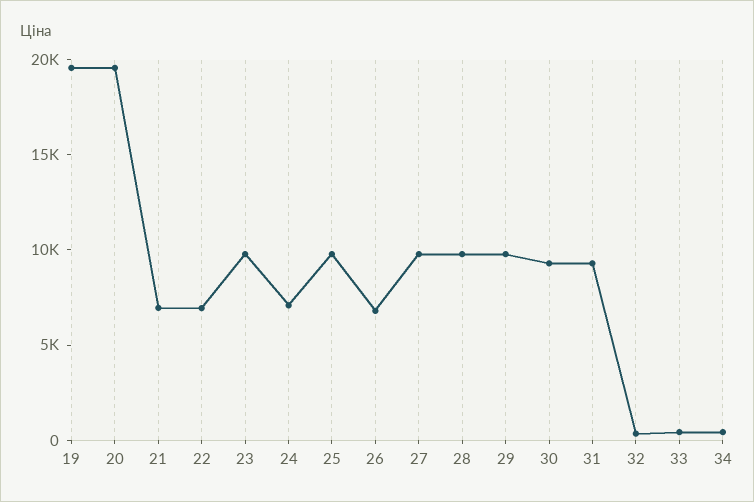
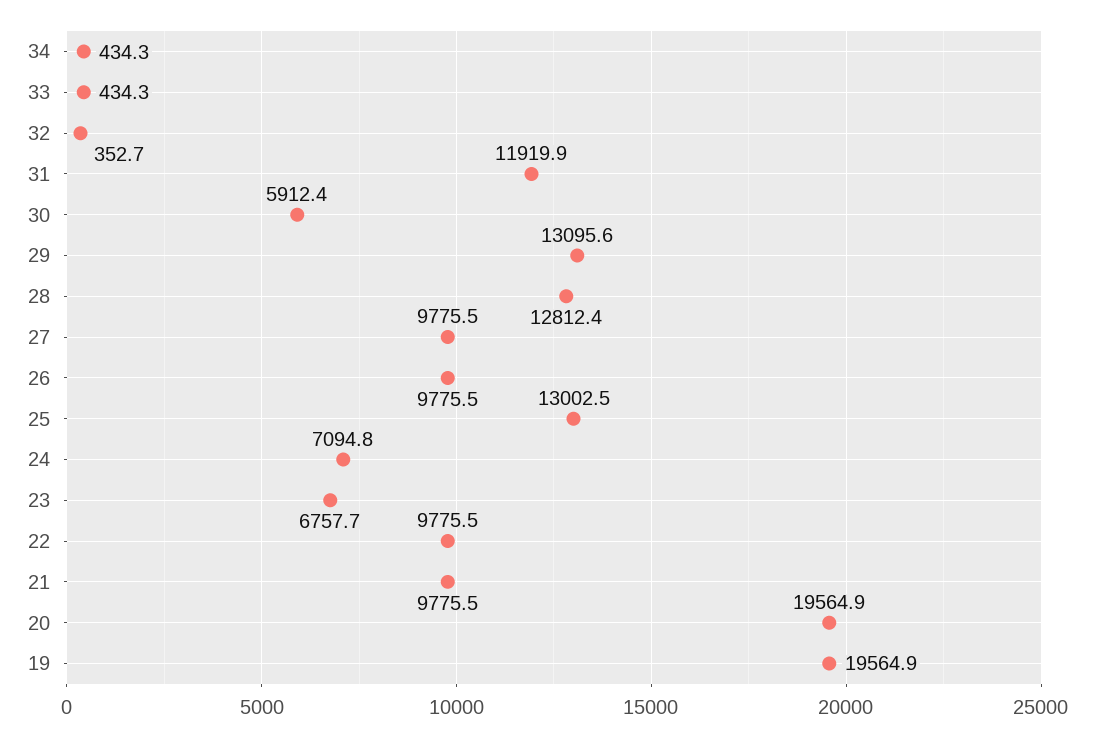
21: 7000 -> 9775.5
22: 7000 -> 9775.5
23: 10000 -> 6757.7
25: 10000 -> 13002.5
26: 7000 -> 9775.5
28: 10000 -> 12812.4
29: 10000 -> 13095.6
30: 9000 -> 5912.4
31: 9000 -> 11919.9

